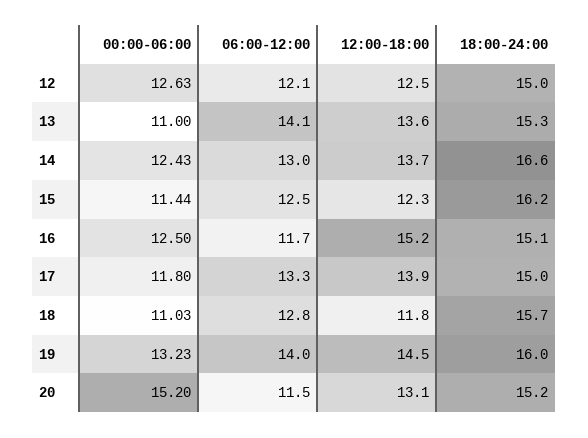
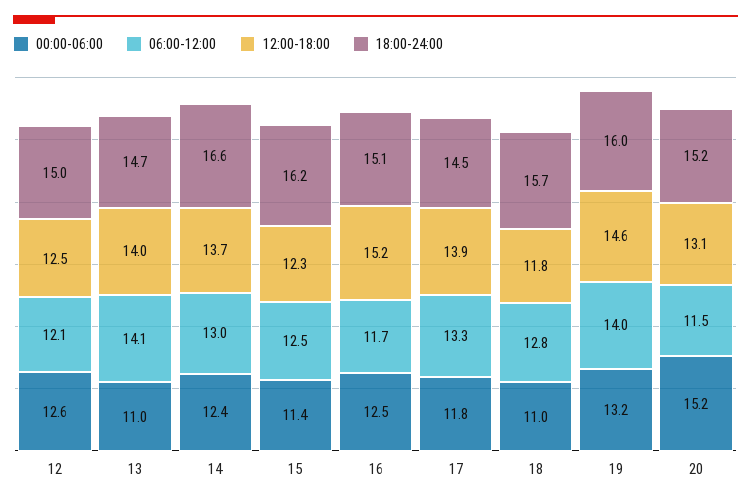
12:00-18:00, 13: 13.6 -> 14
18:00-24:00, 13: 15.3 -> 14.7
18:00-24:00, 17: 15 -> 14.5
12:00-18:00, 19: 14.5 -> 14.6

